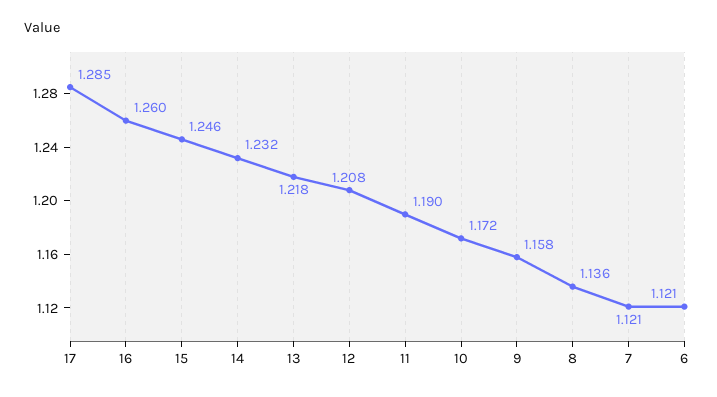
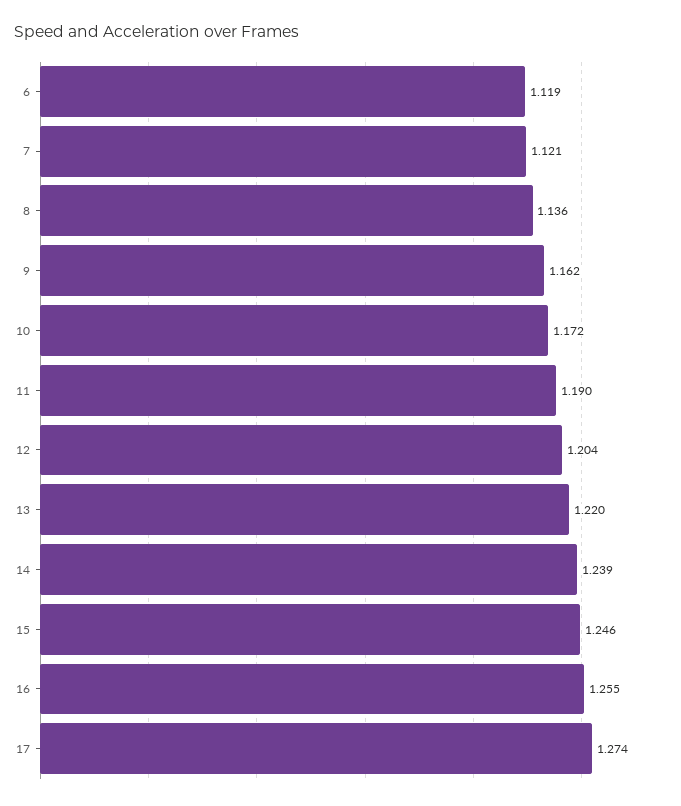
17: 1.285 -> 1.274
16: 1.26 -> 1.255
14: 1.232 -> 1.239
13: 1.218 -> 1.22
12: 1.208 -> 1.204
9: 1.158 -> 1.162
6: 1.121 -> 1.119

